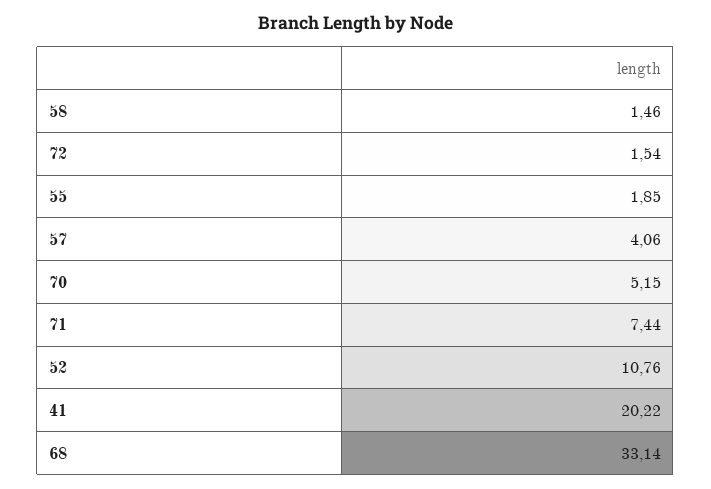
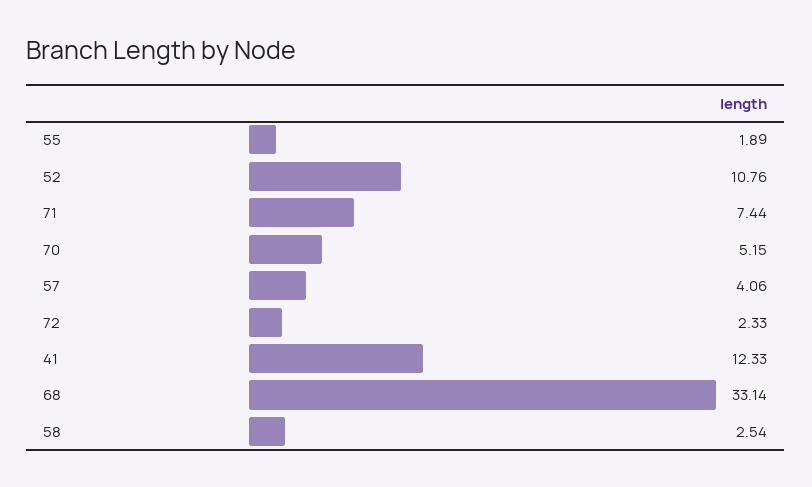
58: 1.46 -> 2.54
72: 1.54 -> 2.33
55: 1.85 -> 1.89
41: 20.22 -> 12.33

